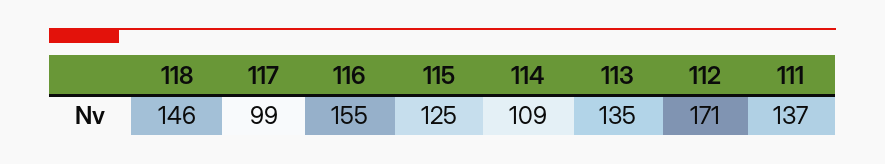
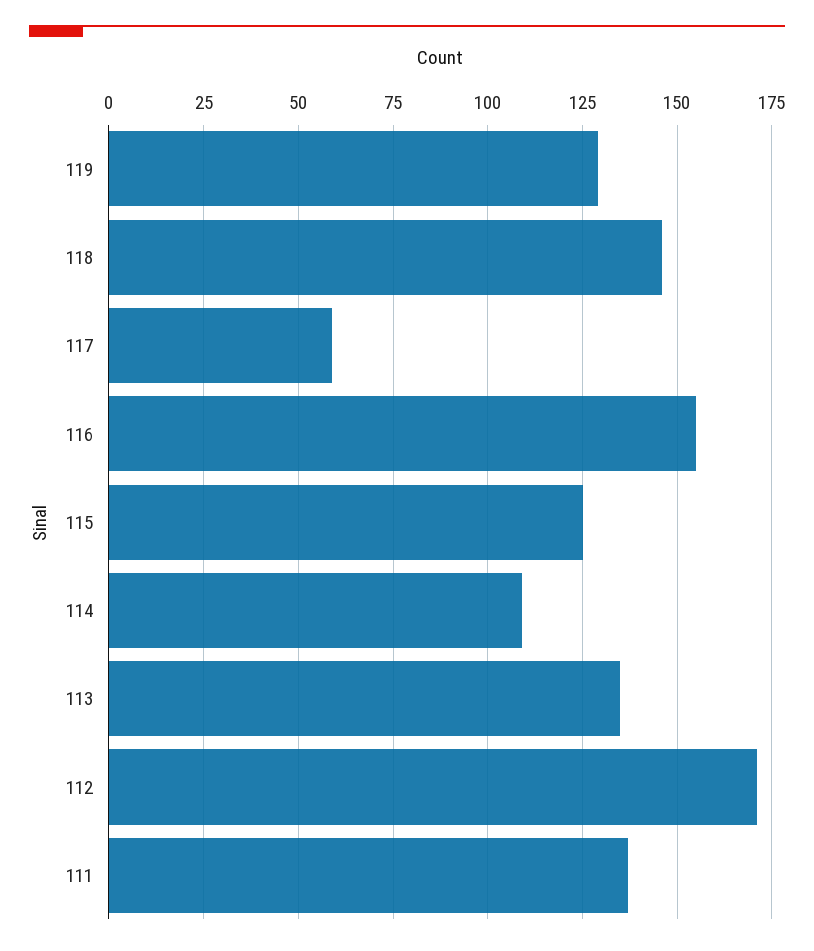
117: 99 -> 60
119: none -> 130

